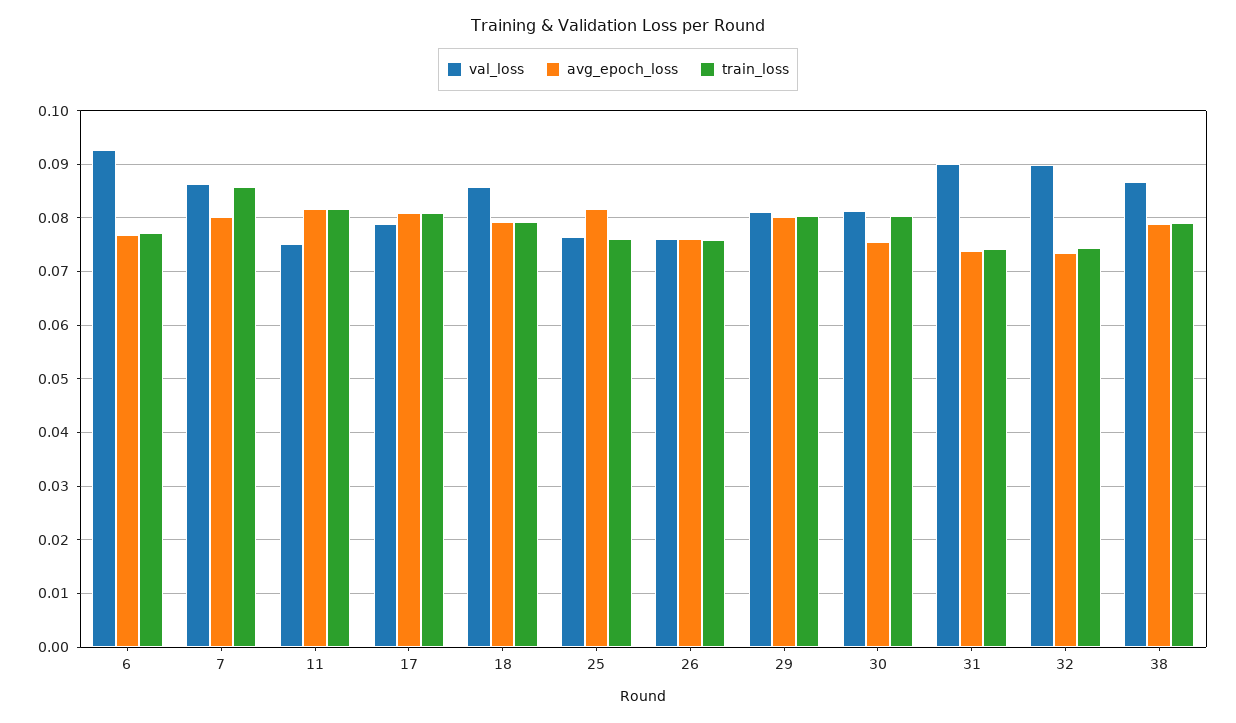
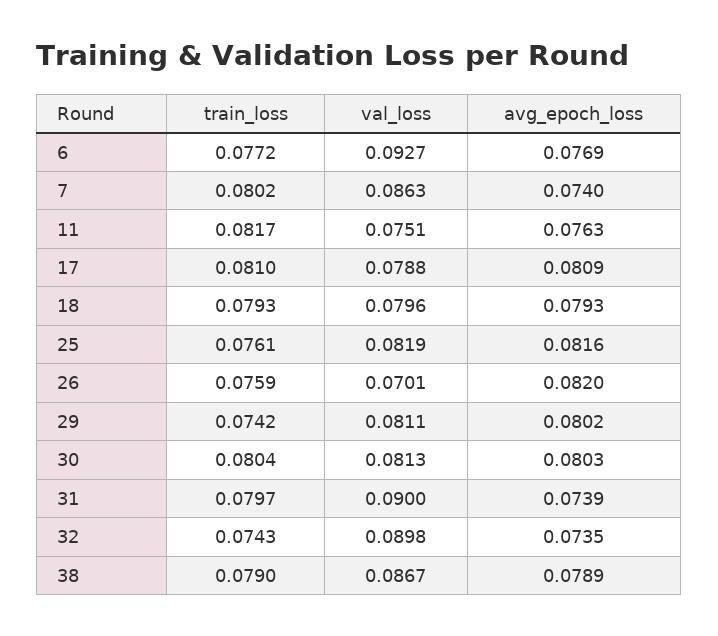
avg_epoch_loss, 7: 0.08 -> 0.074
train_loss, 7: 0.086 -> 0.0802
avg_epoch_loss, 11: 0.082 -> 0.0763
val_loss, 18: 0.086 -> 0.0796
val_loss, 25: 0.076 -> 0.0819
val_loss, 26: 0.076 -> 0.0701
avg_epoch_loss, 26: 0.076 -> 0.082
train_loss, 29: 0.08 -> 0.0742
avg_epoch_loss, 30: 0.076 -> 0.0803
train_loss, 31: 0.074 -> 0.0797

